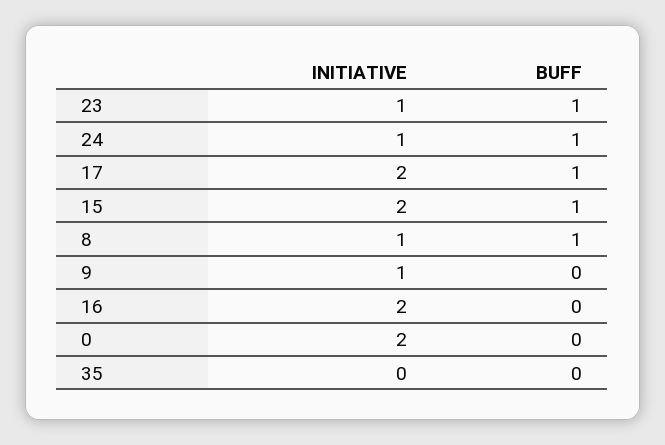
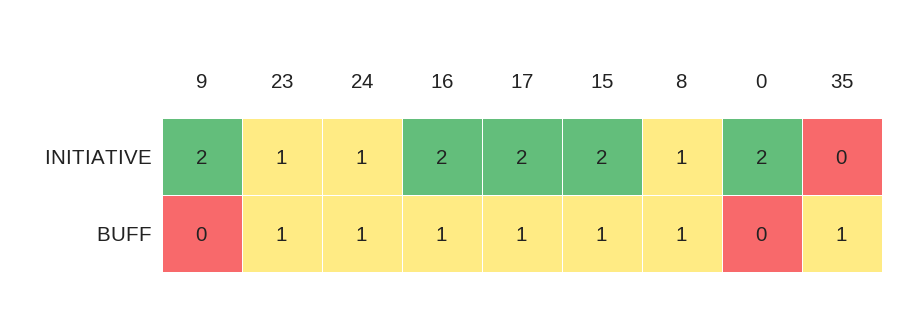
INITIATIVE, 9: 1 -> 2
BUFF, 16: 0 -> 1
BUFF, 35: 0 -> 1

